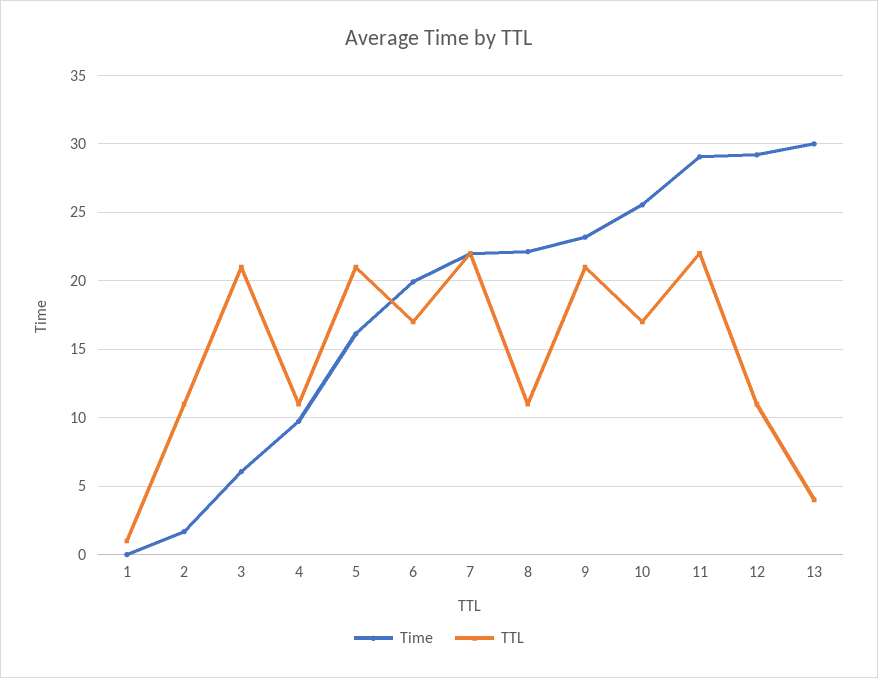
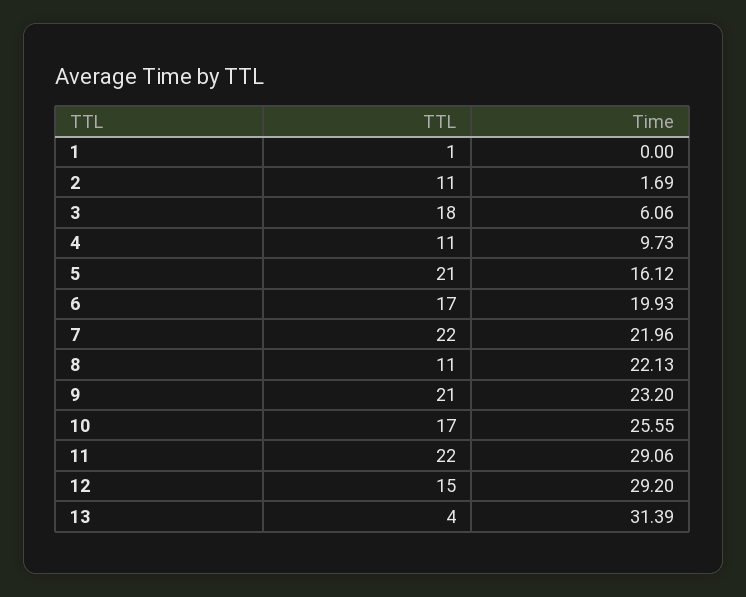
TTL, 3: 21 -> 18
TTL, 12: 11 -> 15
Time, 13: 30 -> 31.39

